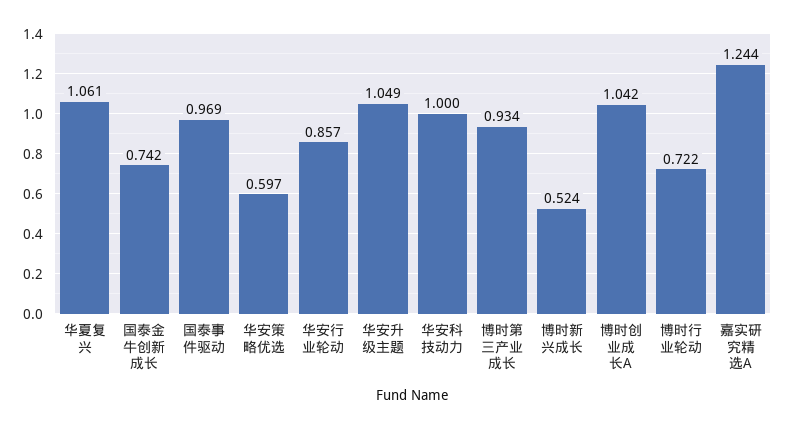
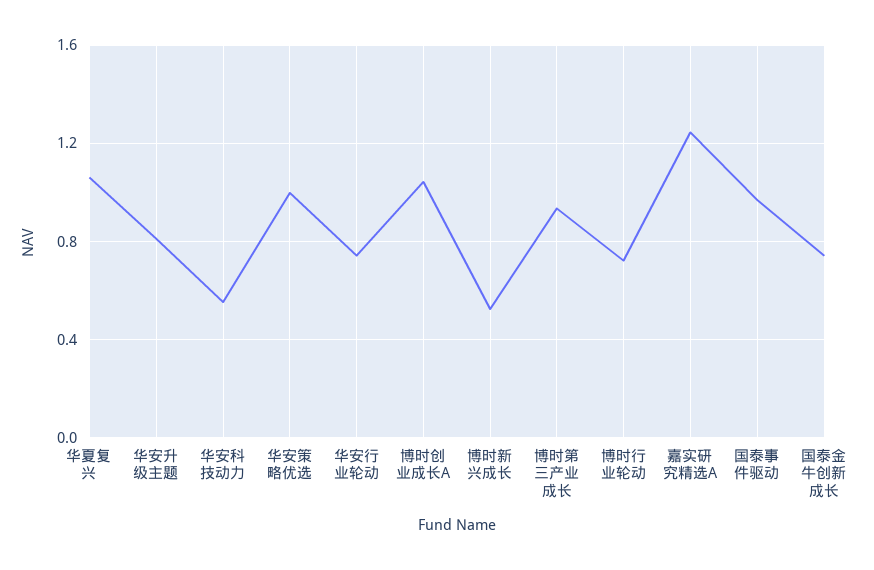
华安策略优选: 0.597 -> 1
华安行业轮动: 0.857 -> 0.75
华安升级主题: 1.049 -> 0.8
华安科技动力: 1 -> 0.55

